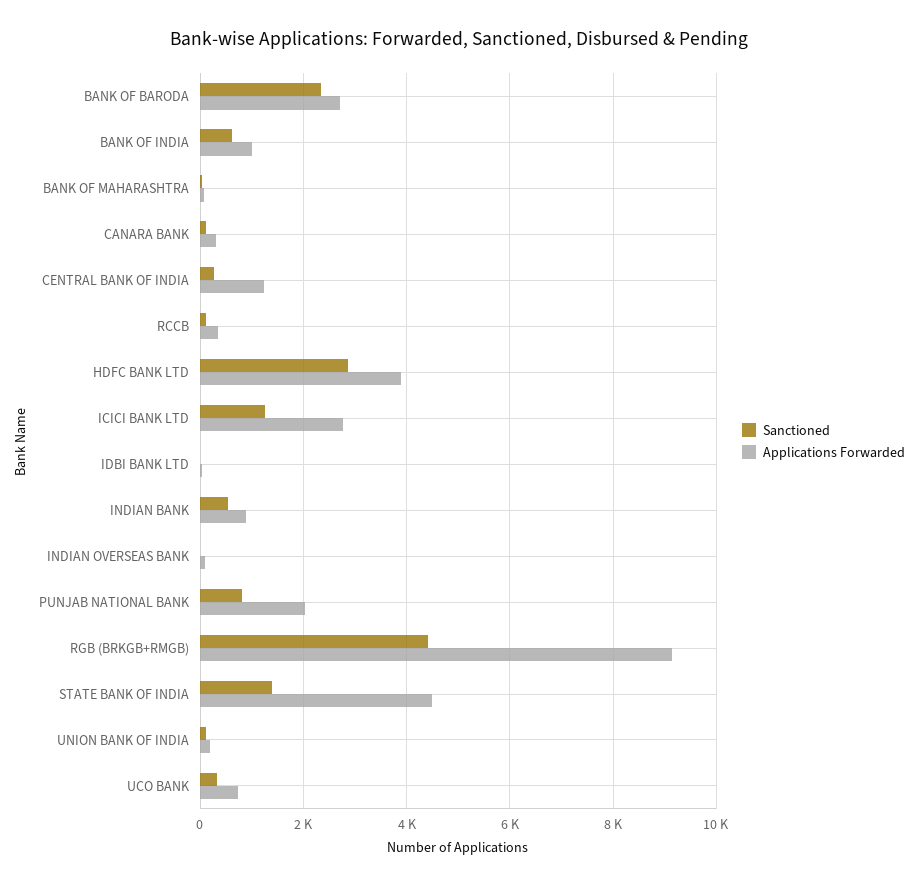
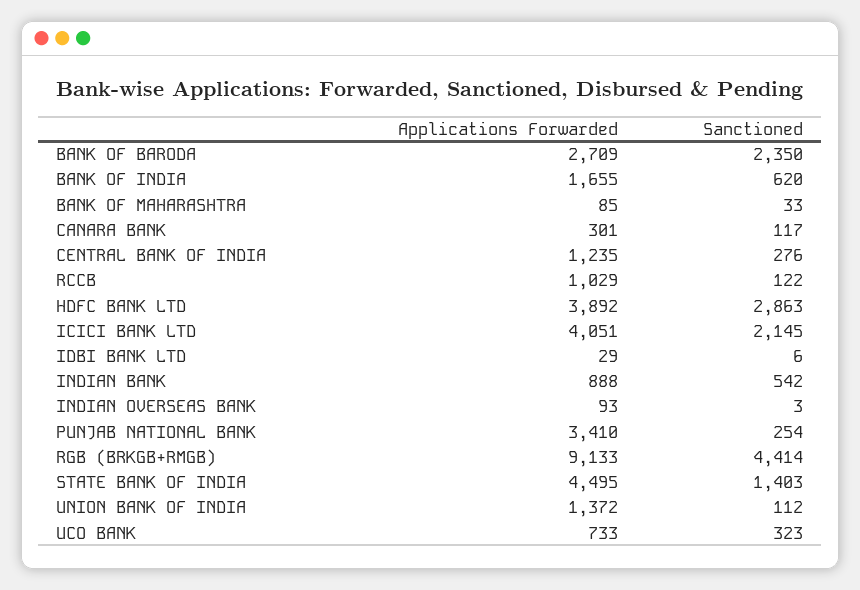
Applications Forwarded, BANK OF INDIA: 1000 -> 1655
Applications Forwarded, RCCB: 400 -> 1029
Sanctioned, ICICI BANK LTD: 1200 -> 2145
Applications Forwarded, ICICI BANK LTD: 2800 -> 4051
Sanctioned, PUNJAB NATIONAL BANK: 800 -> 254
Applications Forwarded, PUNJAB NATIONAL BANK: 2000 -> 3410
Applications Forwarded, UNION BANK OF INDIA: 200 -> 1372

